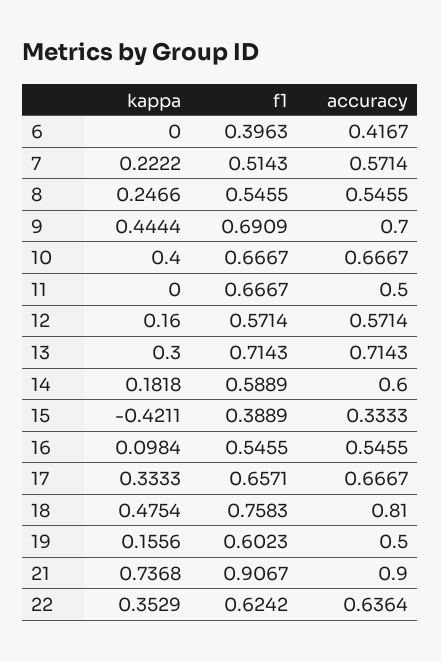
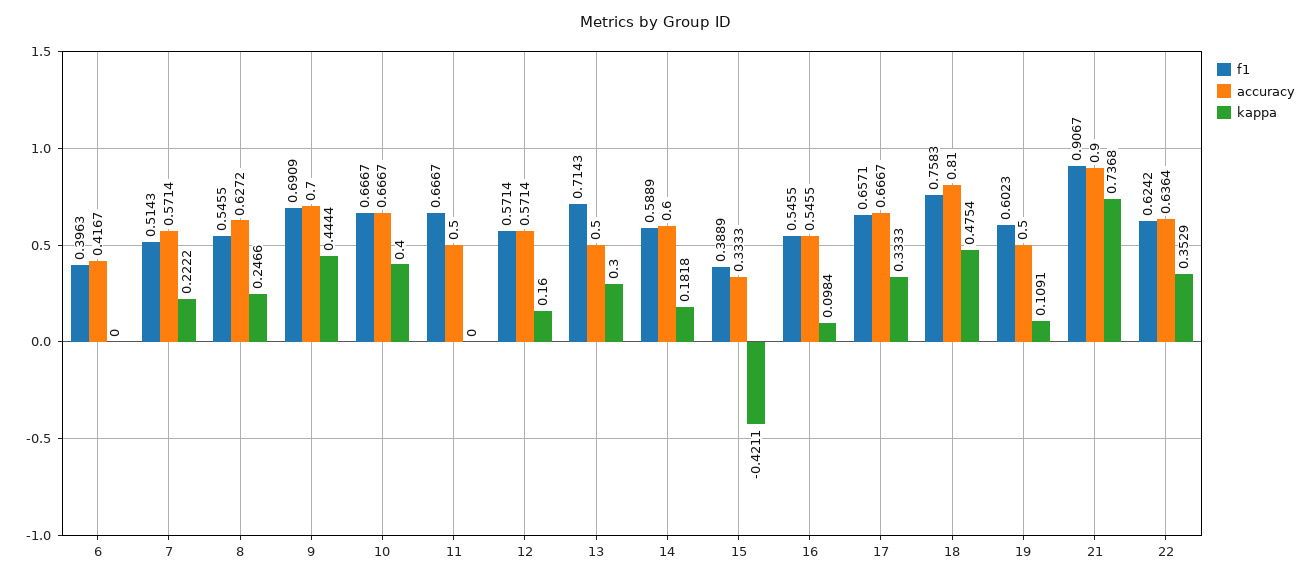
accuracy, 8: 0.5455 -> 0.6272
accuracy, 13: 0.7143 -> 0.5
kappa, 19: 0.1556 -> 0.1091

